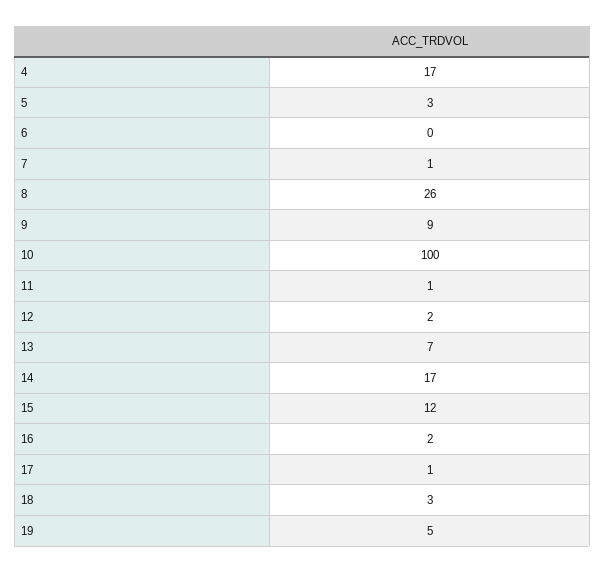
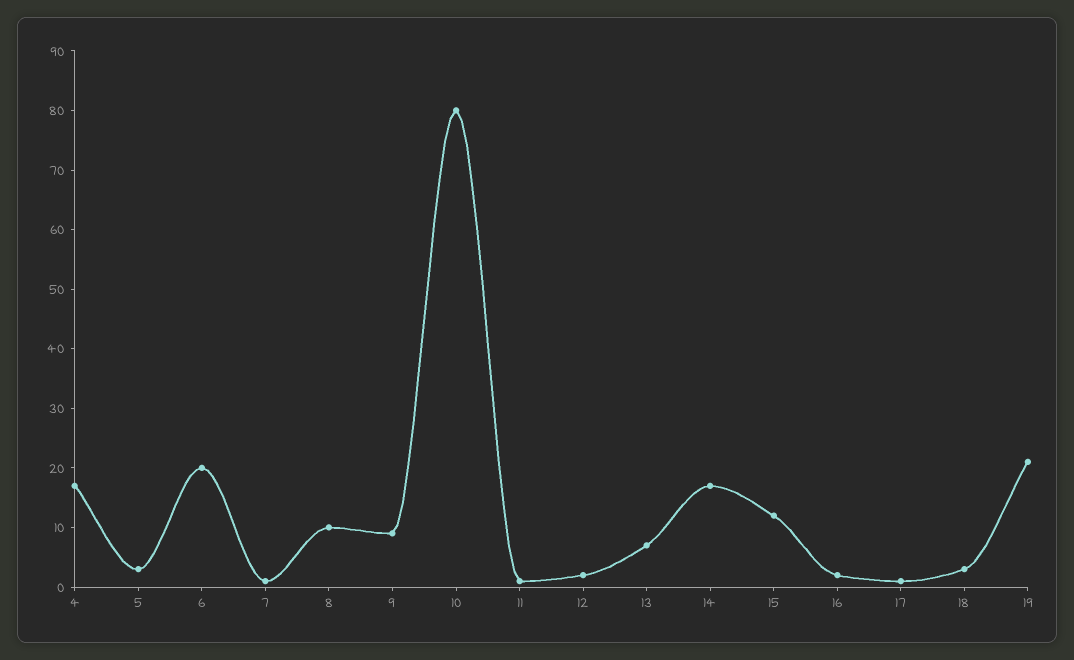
6: 0 -> 20
8: 26 -> 10
10: 100 -> 80
19: 5 -> 20

